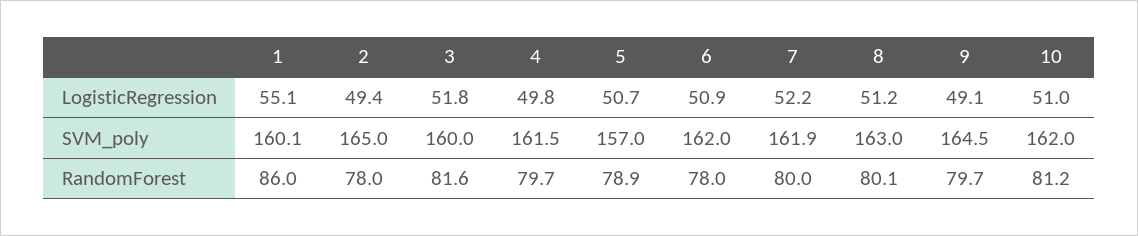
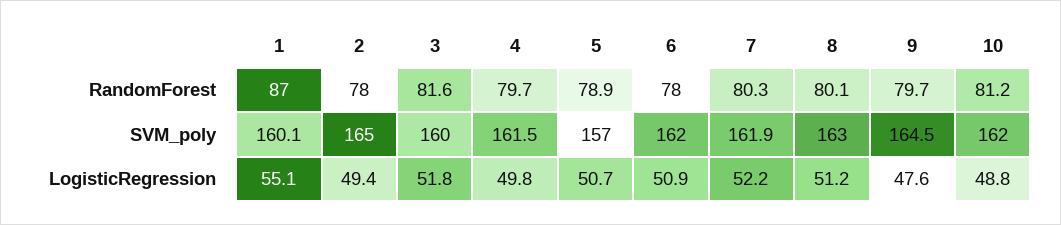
9, LogisticRegression: 49.1 -> 47.6
10, LogisticRegression: 51 -> 48.8
1, RandomForest: 86 -> 87
7, RandomForest: 80 -> 80.3

